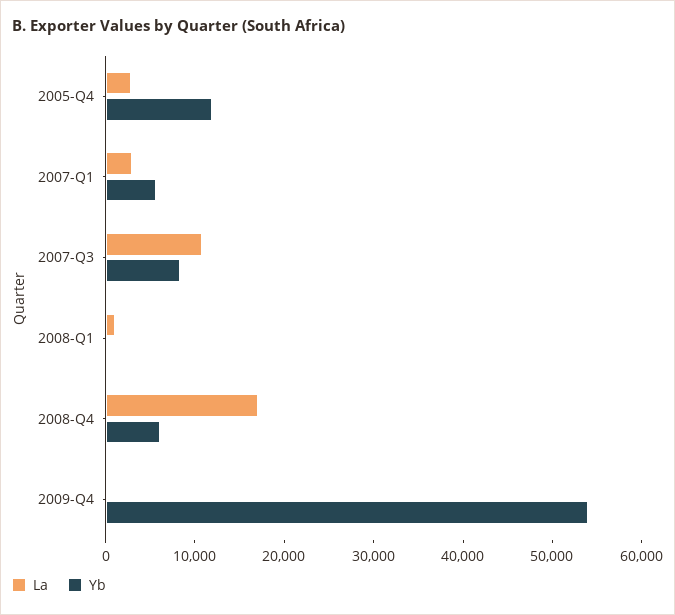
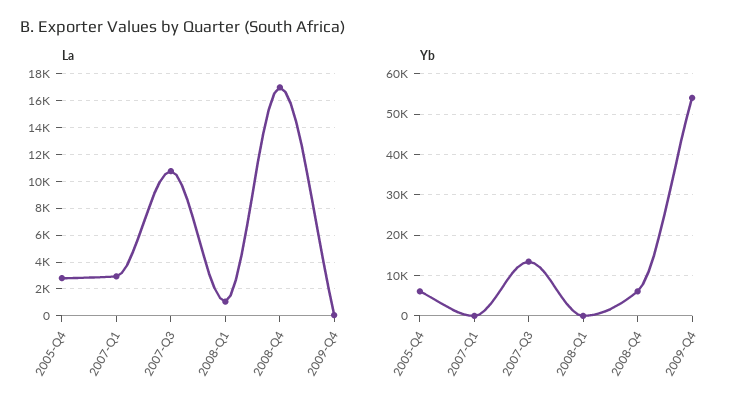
Yb, 2005-Q4: 12000 -> 6000
Yb, 2007-Q1: 6000 -> 0
Yb, 2007-Q3: 8000 -> 14000

